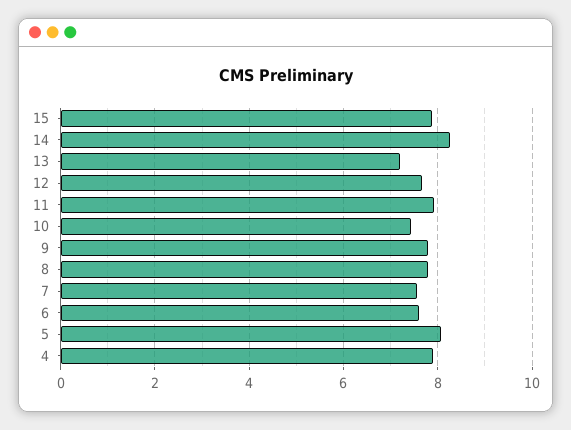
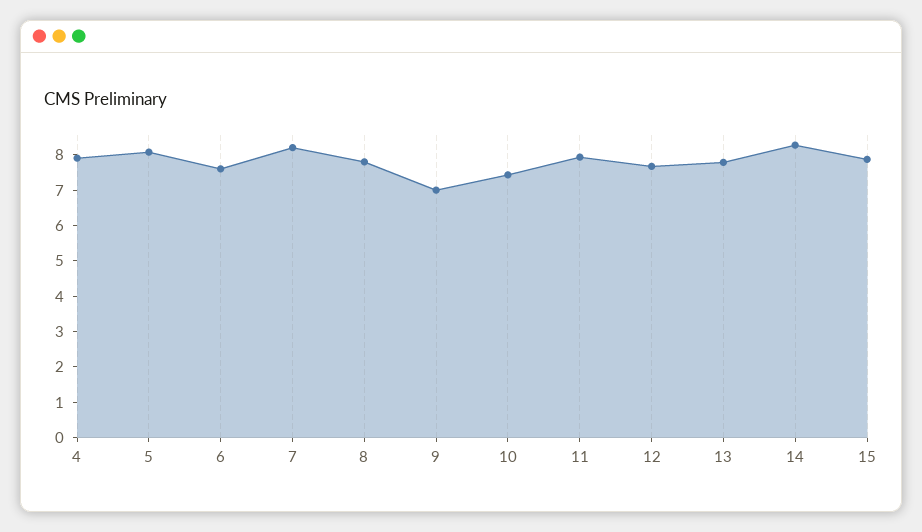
13: 7.2 -> 7.75
9: 7.8 -> 7
7: 7.6 -> 8.25

